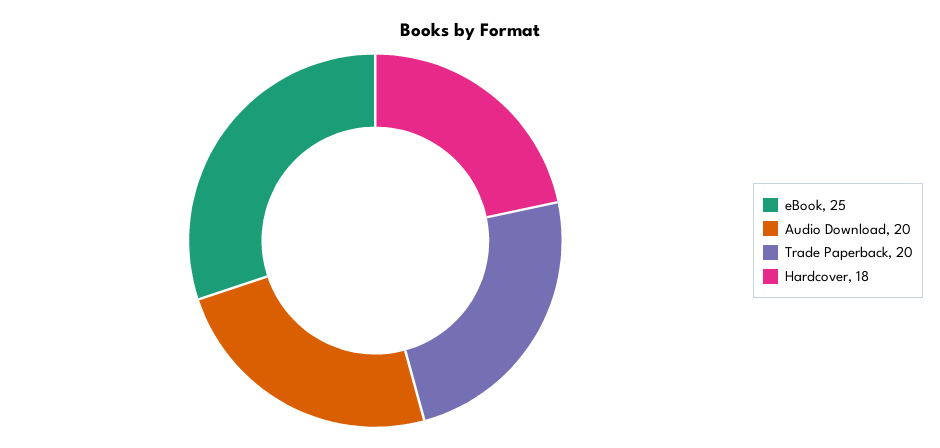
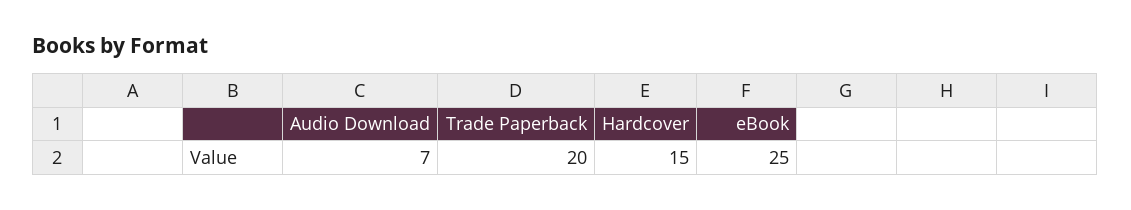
Audio Download: 20 -> 7
Hardcover: 18 -> 15

